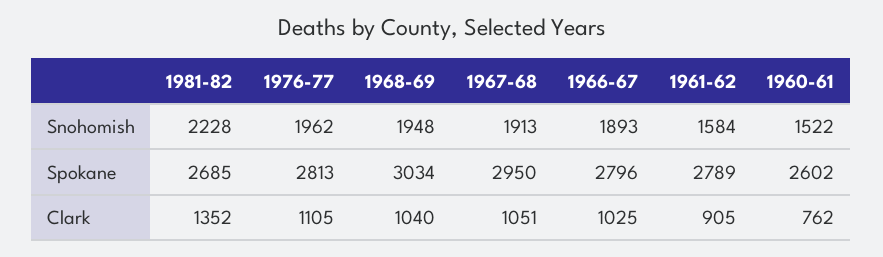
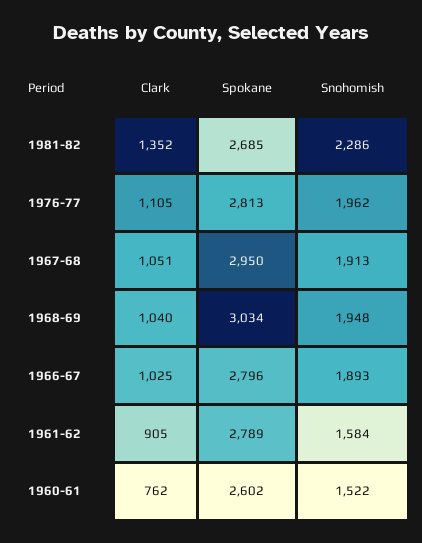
1981-82, Snohomish: 2228 -> 2286

